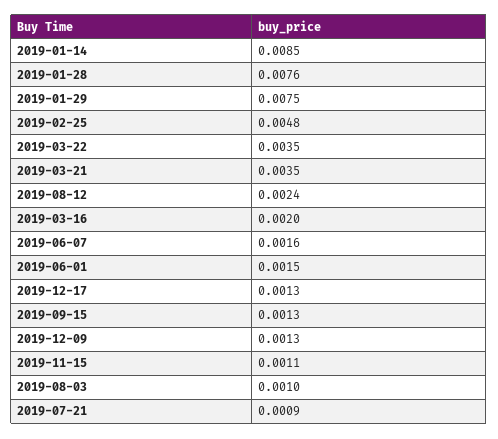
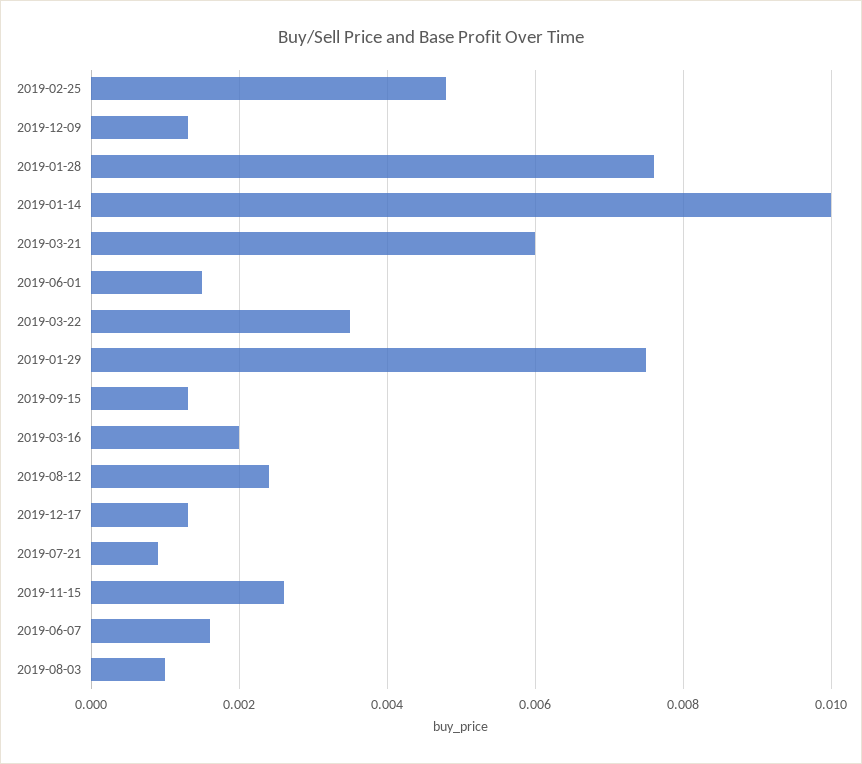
2019-01-14: 0.0085 -> 0.01
2019-03-21: 0.0035 -> 0.006
2019-11-15: 0.0011 -> 0.0025

